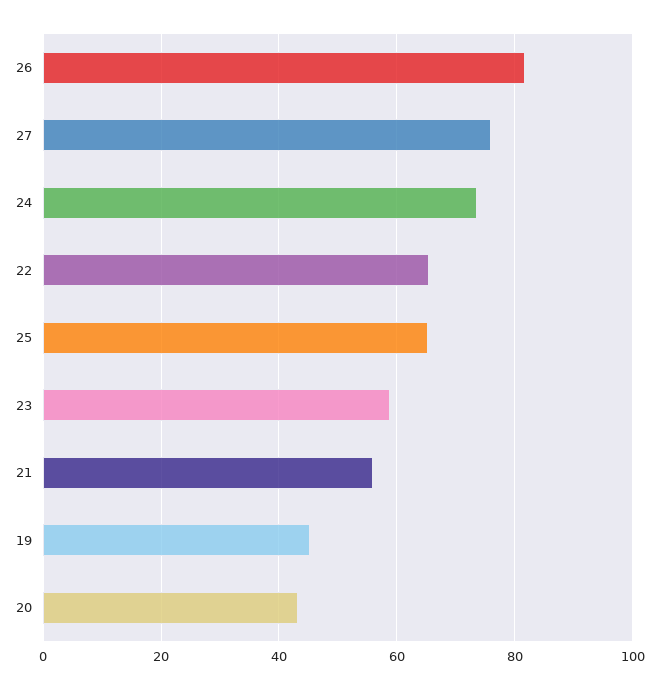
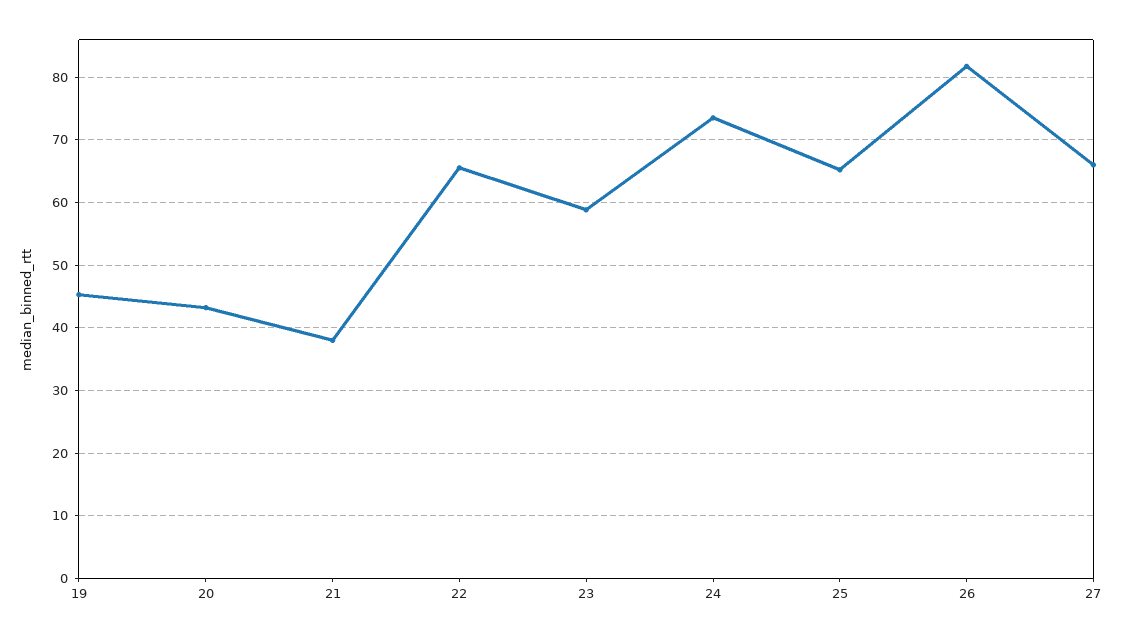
27: 76 -> 66
21: 56 -> 38

